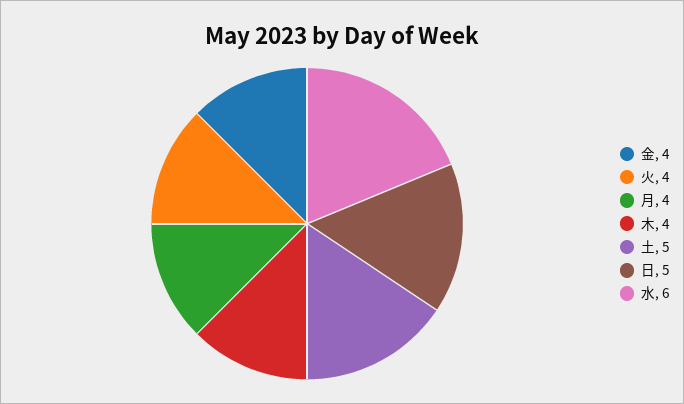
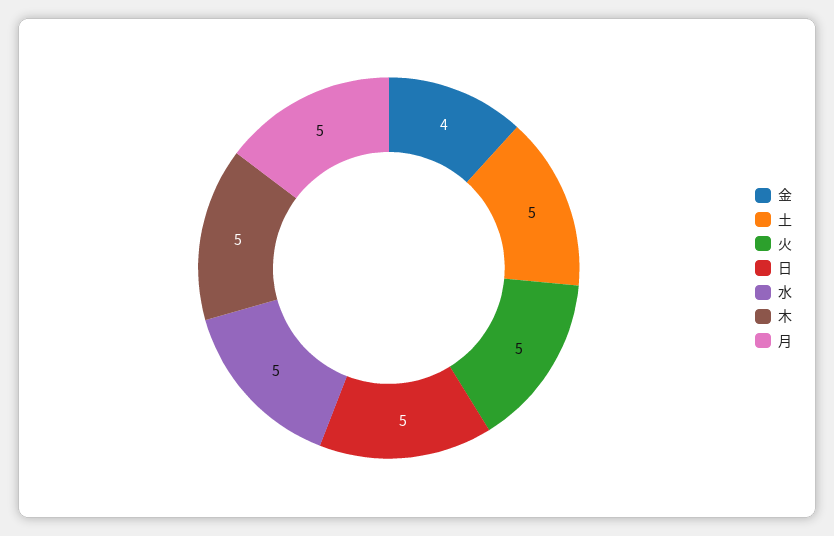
火: 4 -> 5
月: 4 -> 5
木: 4 -> 5
水: 6 -> 5

